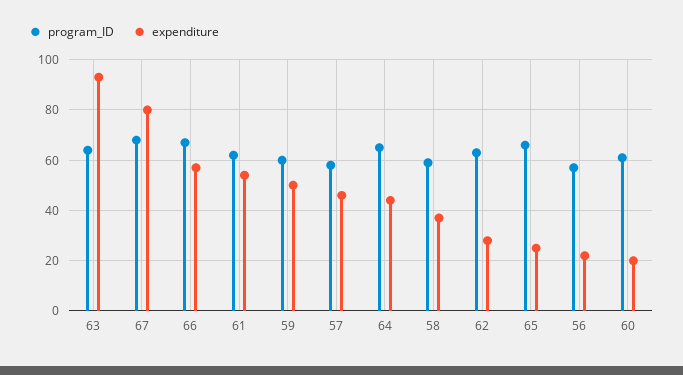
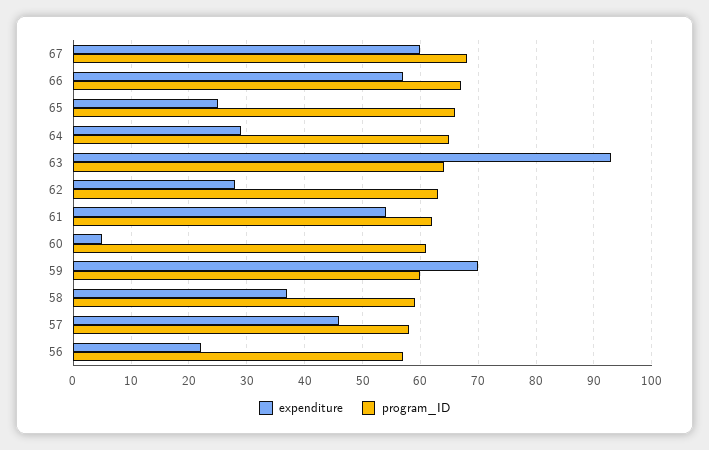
expenditure, 67: 80 -> 60
expenditure, 59: 50 -> 70
expenditure, 64: 45 -> 30
expenditure, 60: 20 -> 5

